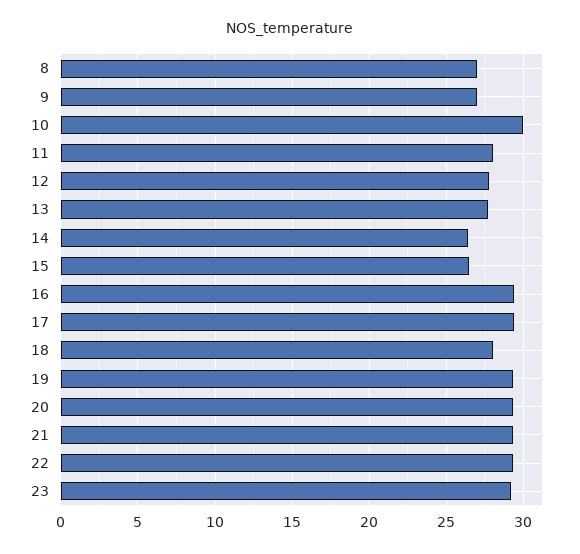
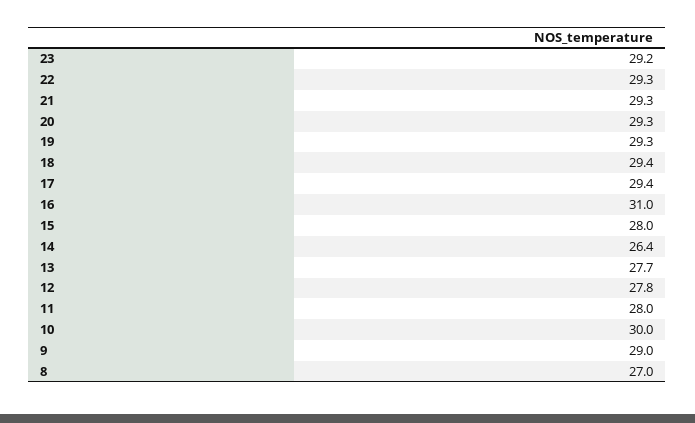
9: 27 -> 29
15: 26.5 -> 28
16: 29.5 -> 31
18: 28 -> 29.4

